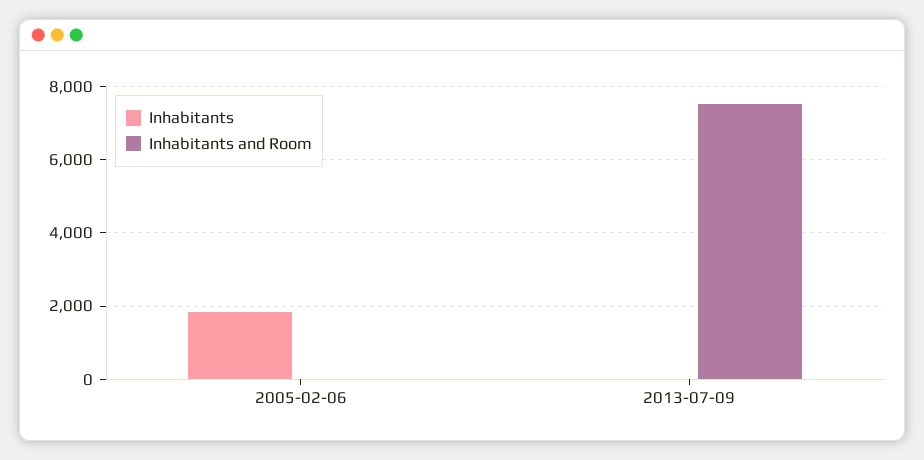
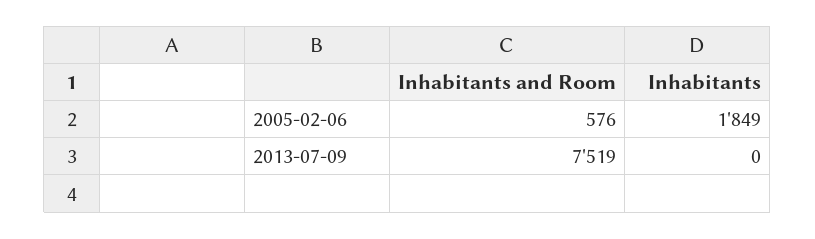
Inhabitants and Room, 2005-02-06: 0 -> 576

